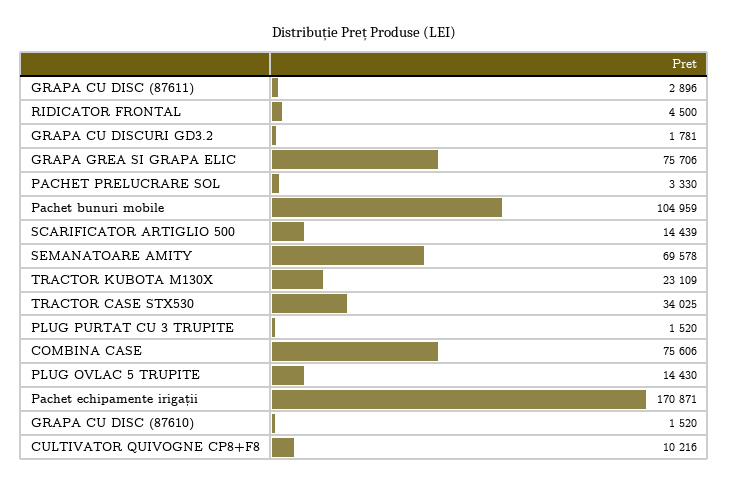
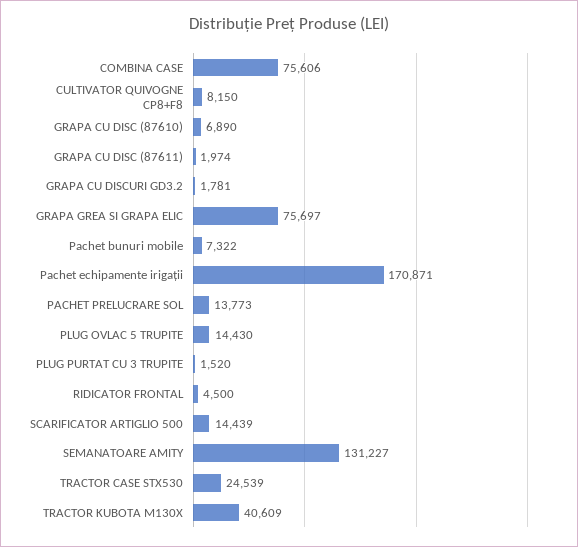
GRAPA CU DISC (87611): 2896 -> 1974
GRAPA GREA SI GRAPA ELIC: 75706 -> 75697
PACHET PRELUCRARE SOL: 3330 -> 13773
Pachet bunuri mobile: 104959 -> 7322
SEMANATOARE AMITY: 69578 -> 131227
TRACTOR KUBOTA M130X: 23109 -> 40609
TRACTOR CASE STX530: 34025 -> 24539
GRAPA CU DISC (87610): 1520 -> 6890
CULTIVATOR QUIVOGNE CP8+F8: 10216 -> 8150

